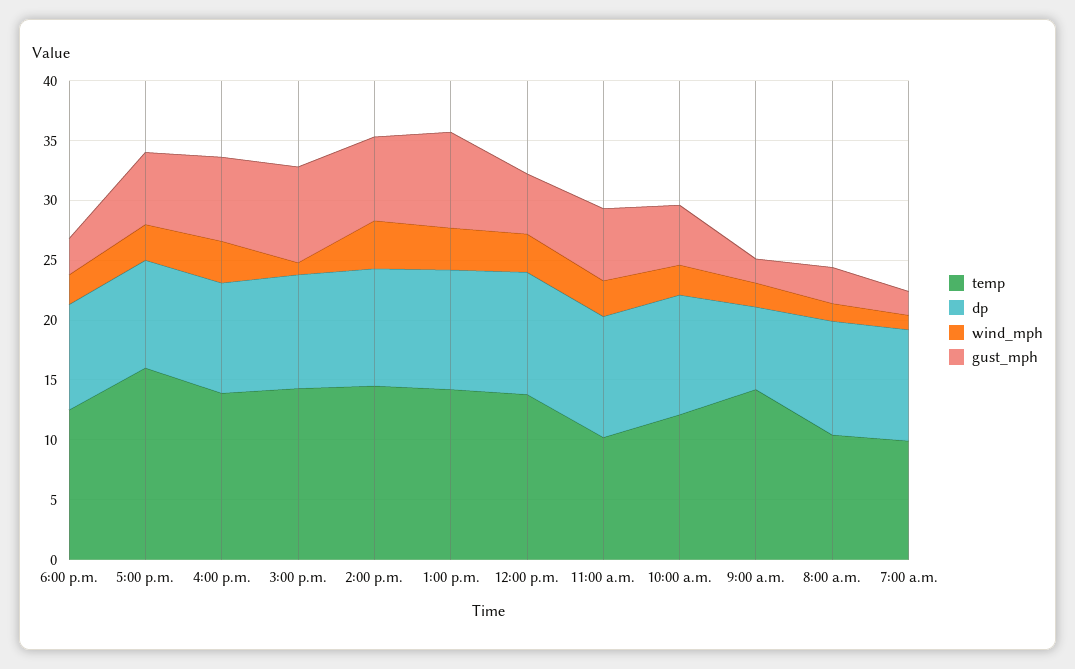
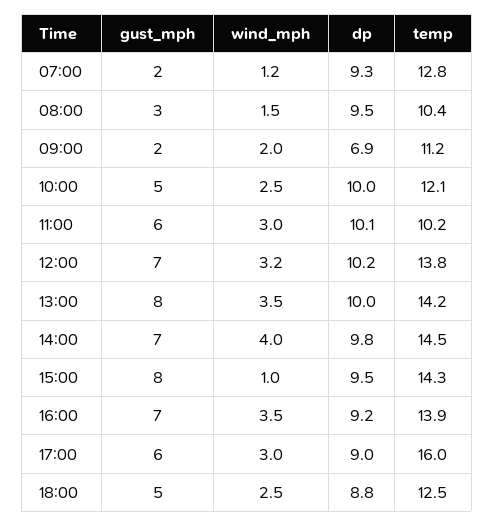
gust_mph, 6:00 p.m.: 3 -> 5
gust_mph, 12:00 p.m.: 5 -> 7
temp, 9:00 a.m.: 14 -> 11.2
temp, 7:00 a.m.: 10 -> 12.8

